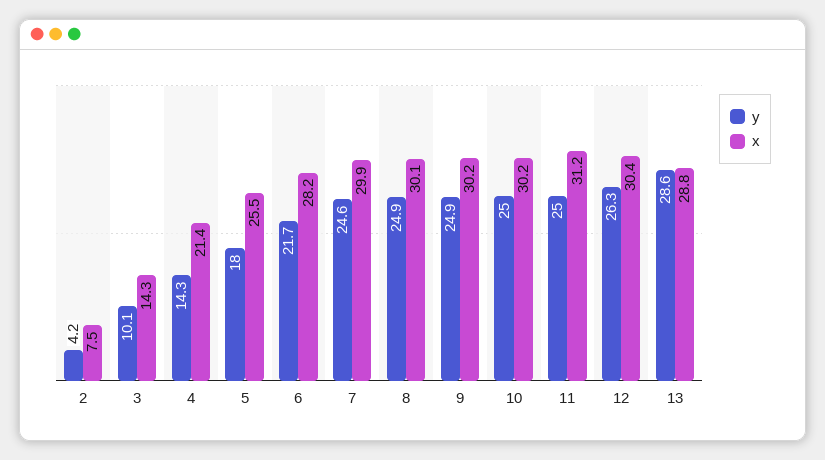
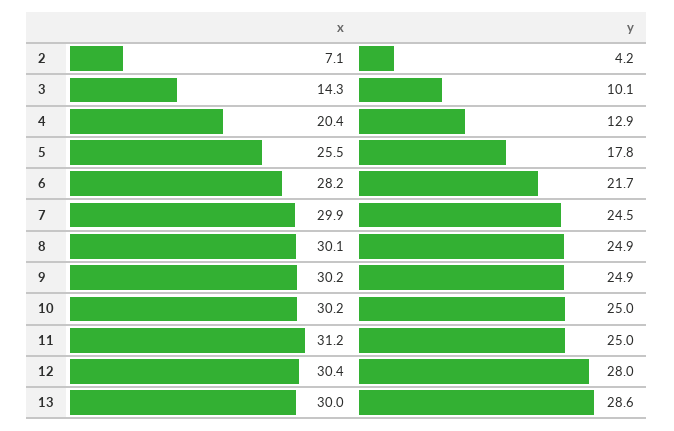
x, 2: 7.5 -> 7.1
y, 4: 14.3 -> 12.9
x, 4: 21.4 -> 20.4
y, 5: 18 -> 17.8
y, 7: 24.6 -> 24.5
y, 12: 26.3 -> 28
x, 13: 28.8 -> 30

